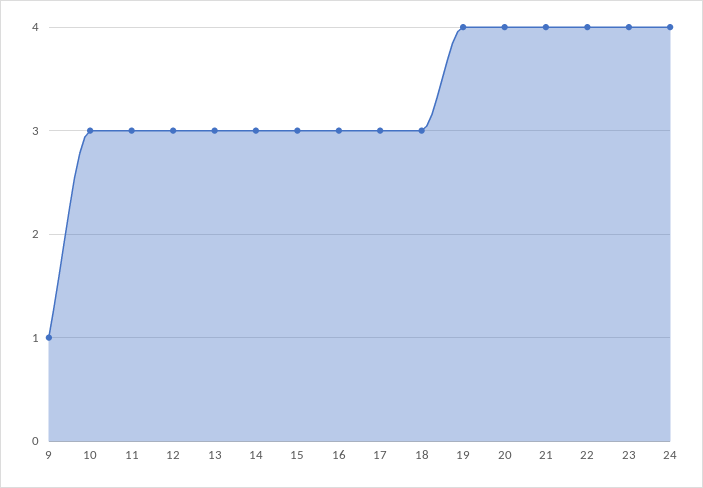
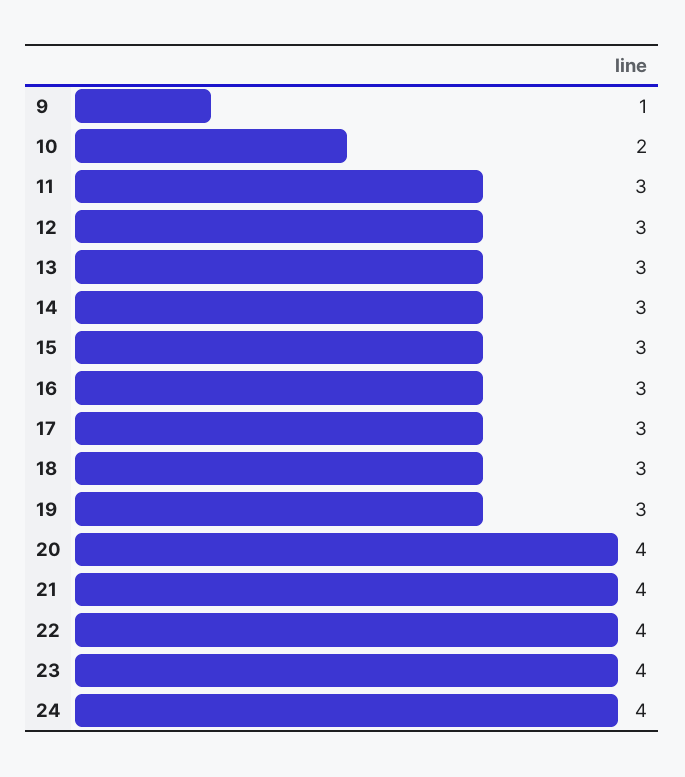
10: 3 -> 2
19: 4 -> 3

